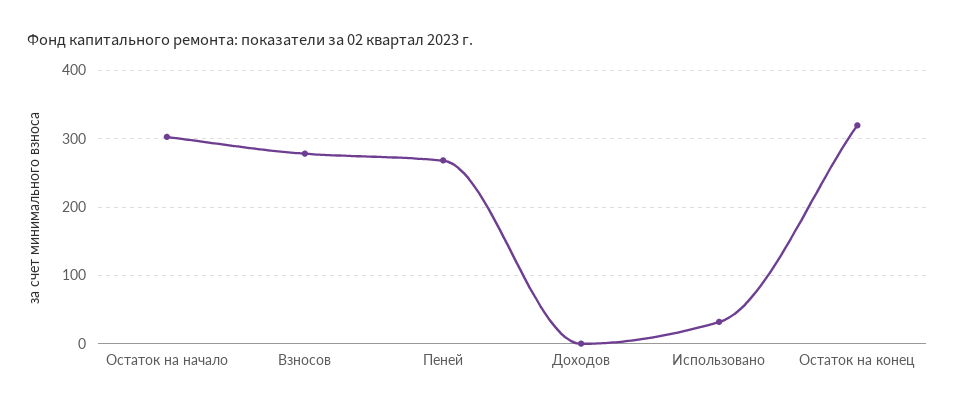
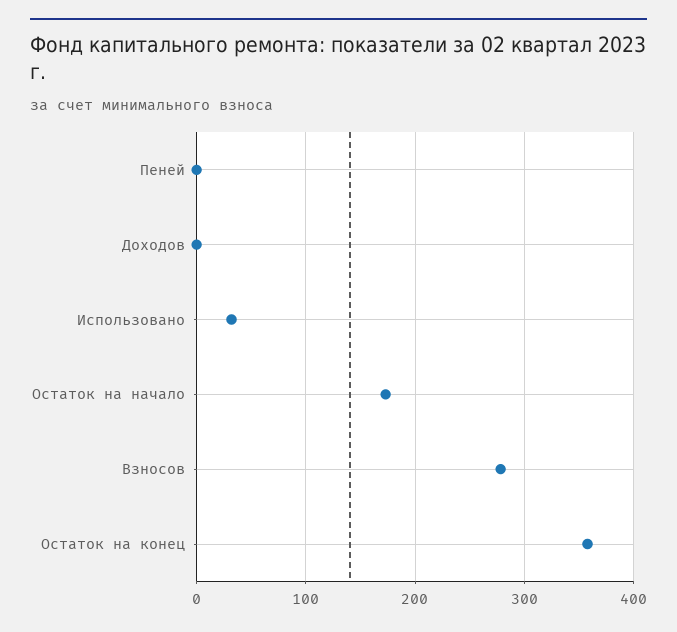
Остаток на начало: 300 -> 170
Пеней: 270 -> 0
Остаток на конец: 320 -> 360

